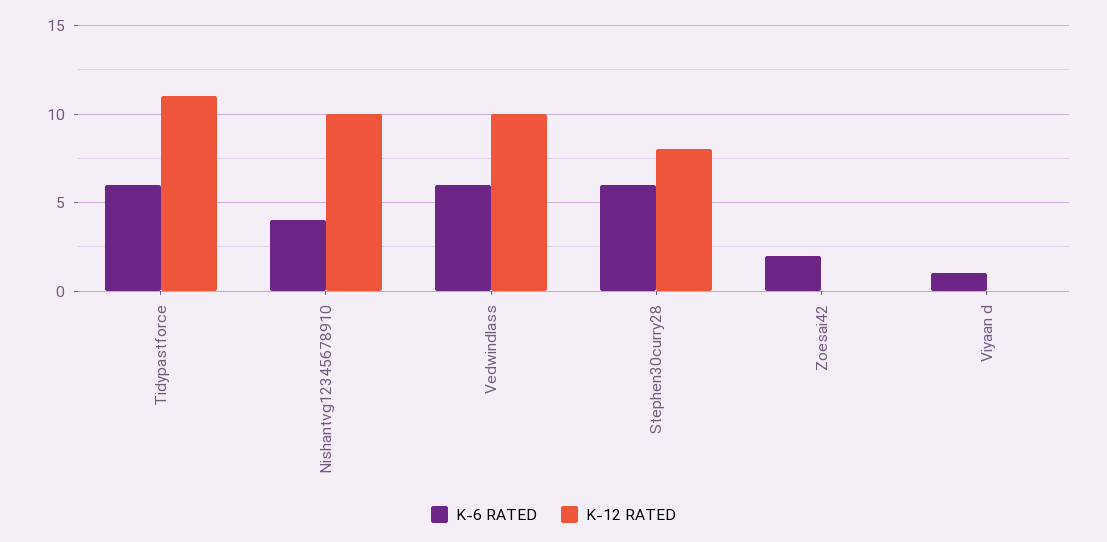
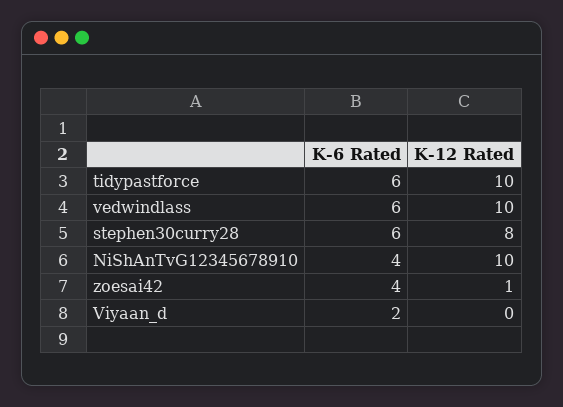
K-12 RATED, Tidypastforce: 11 -> 10
K-6 RATED, Zoesai42: 2 -> 4
K-12 RATED, Zoesai42: 0 -> 1
K-6 RATED, Viyaan d: 1 -> 2

